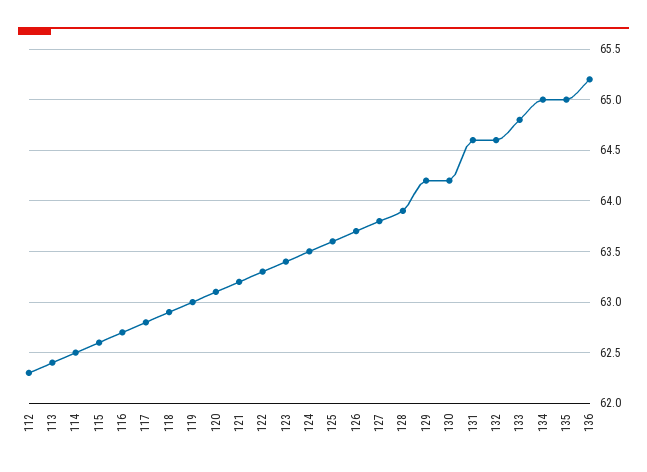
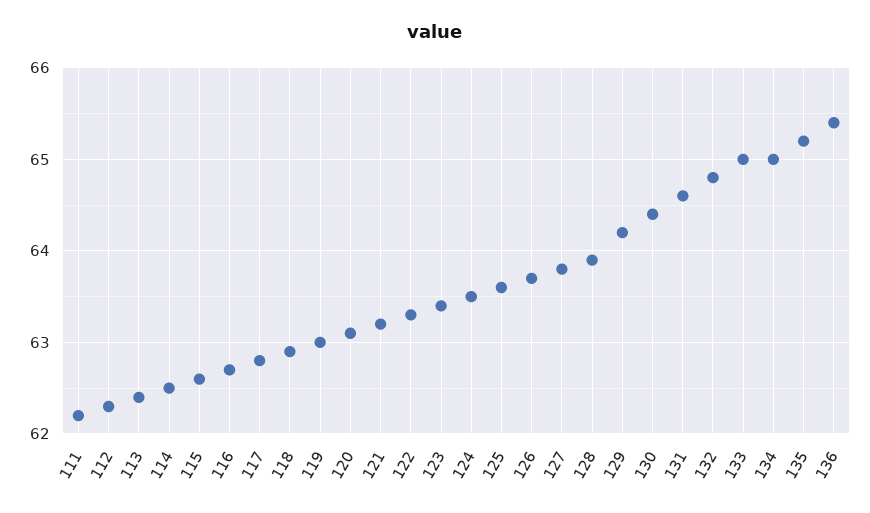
130: 64.2 -> 64.4
132: 64.6 -> 64.8
133: 64.8 -> 65
135: 65 -> 65.2
136: 65.2 -> 65.4
111: none -> 62.2

